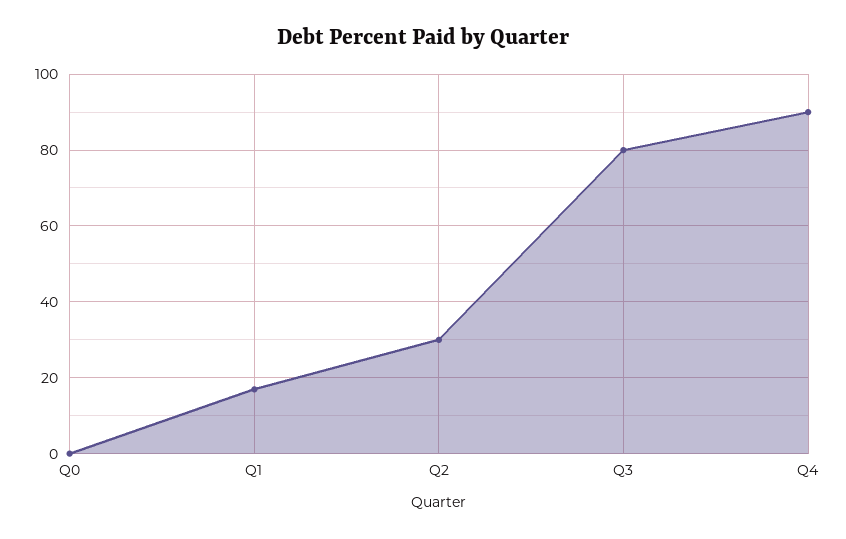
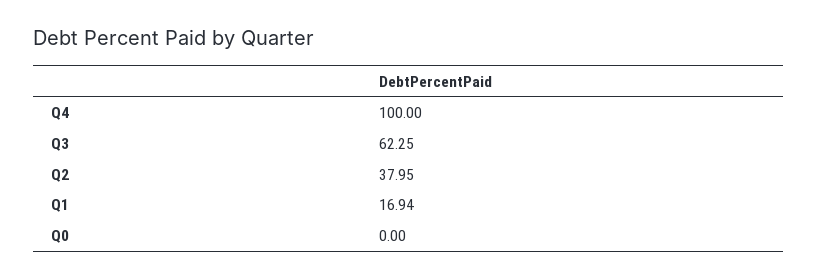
Q2: 30 -> 37.95
Q3: 80 -> 62.25
Q4: 90 -> 100

